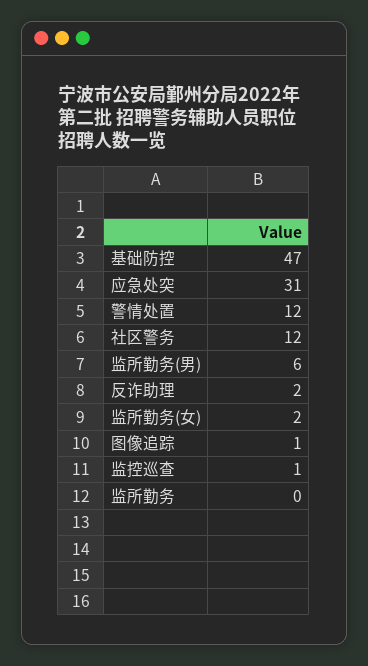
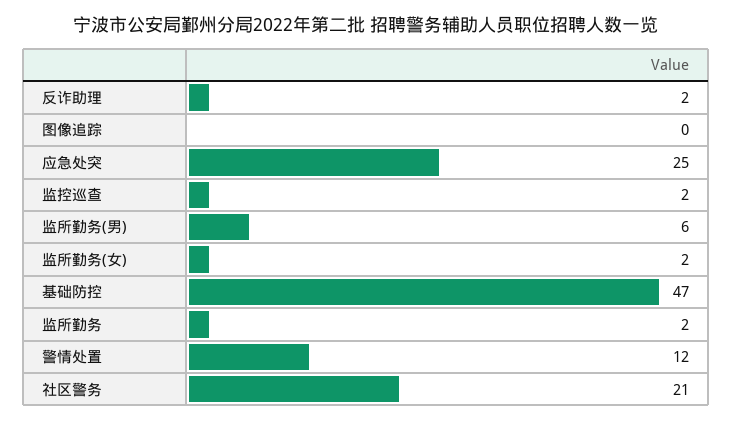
应急处突: 31 -> 25
社区警务: 12 -> 21
图像追踪: 1 -> 0
监控巡查: 1 -> 2
监所勤务: 0 -> 2

